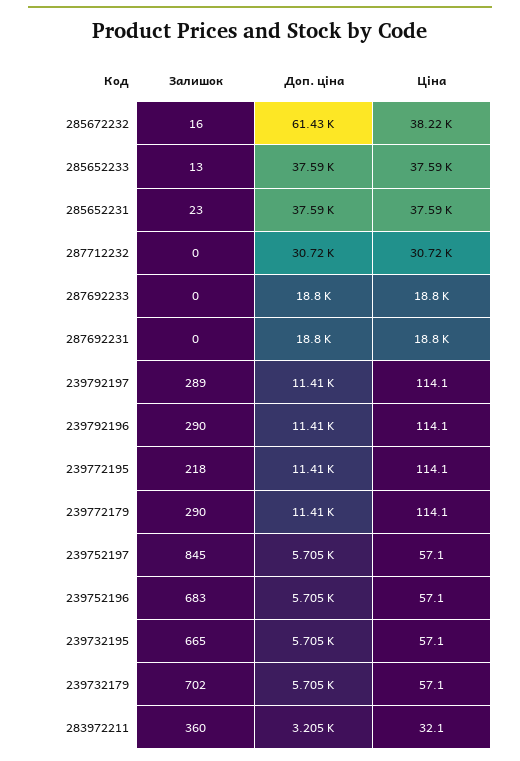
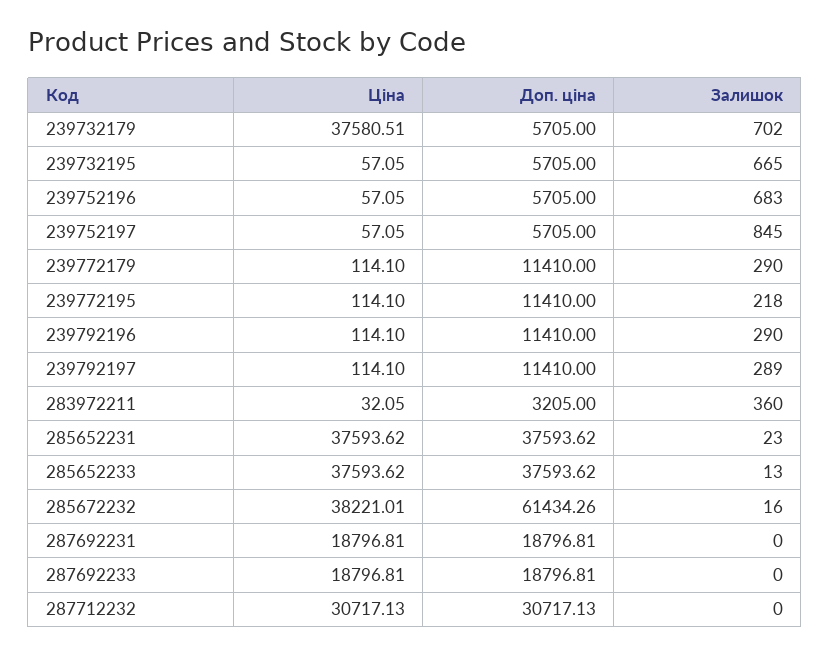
Ціна, 239732179: 57.1 -> 37580.51

